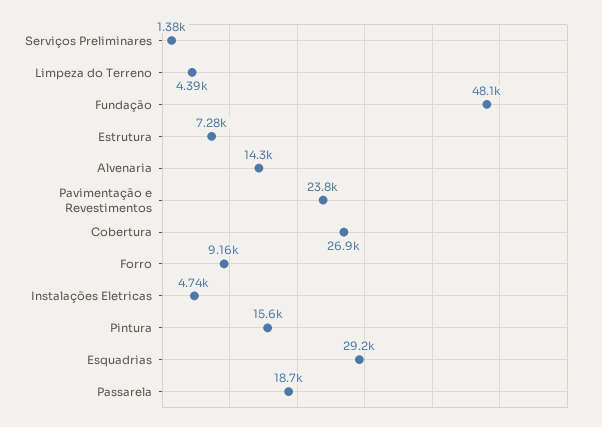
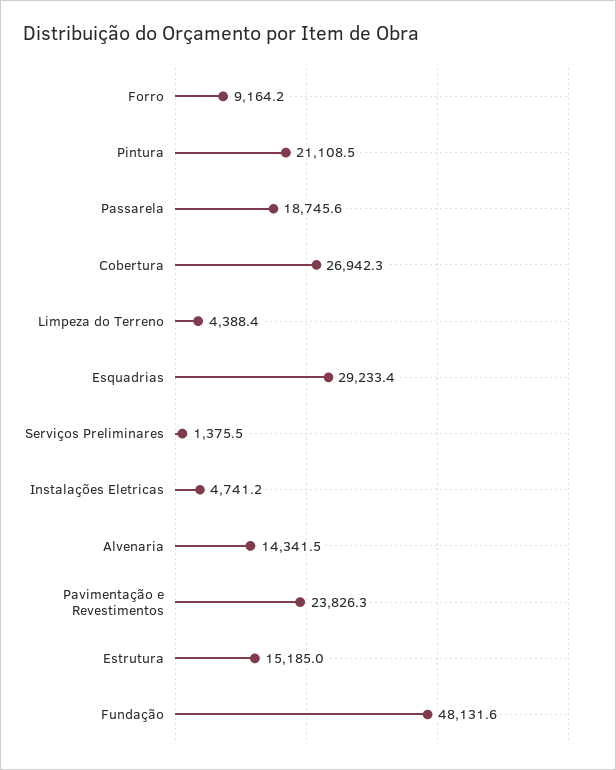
Estrutura: 7280 -> 15185
Pintura: 15600 -> 21108.5

